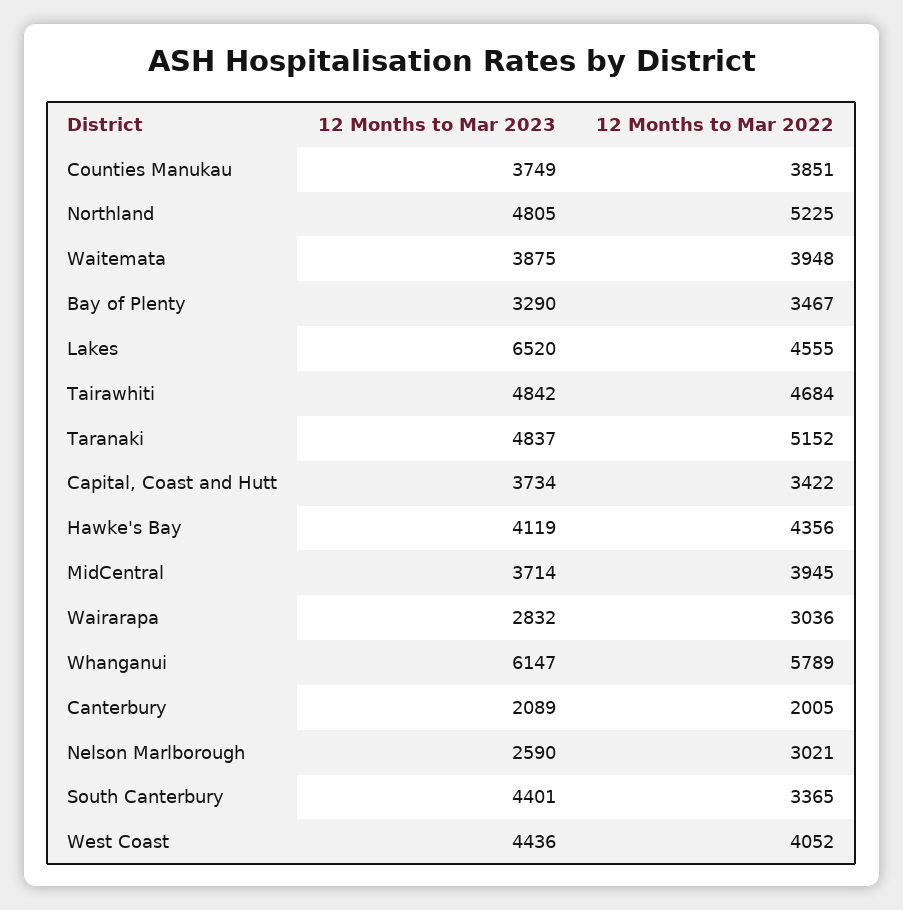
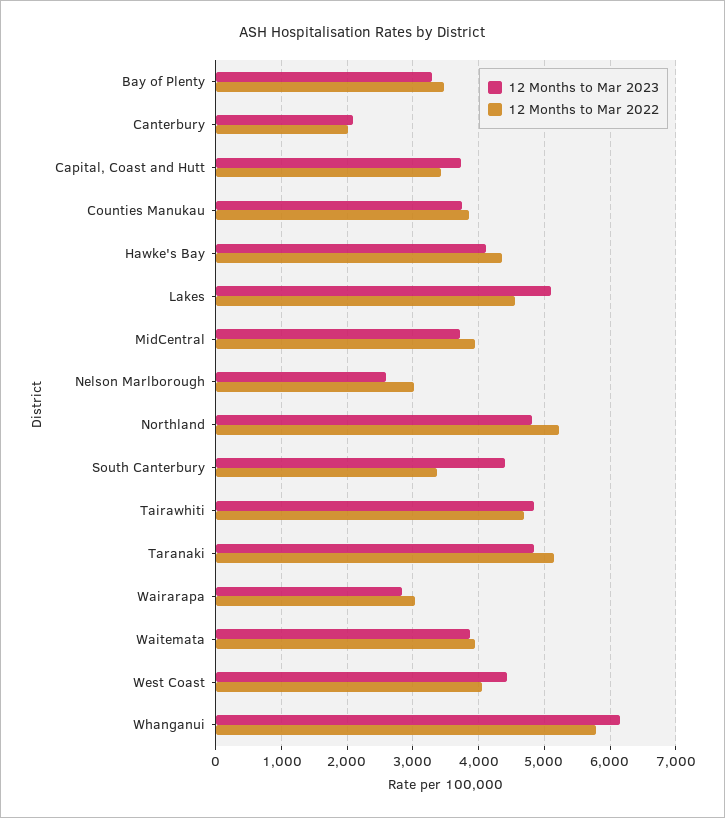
12 Months to Mar 2023, Lakes: 6520 -> 5100

